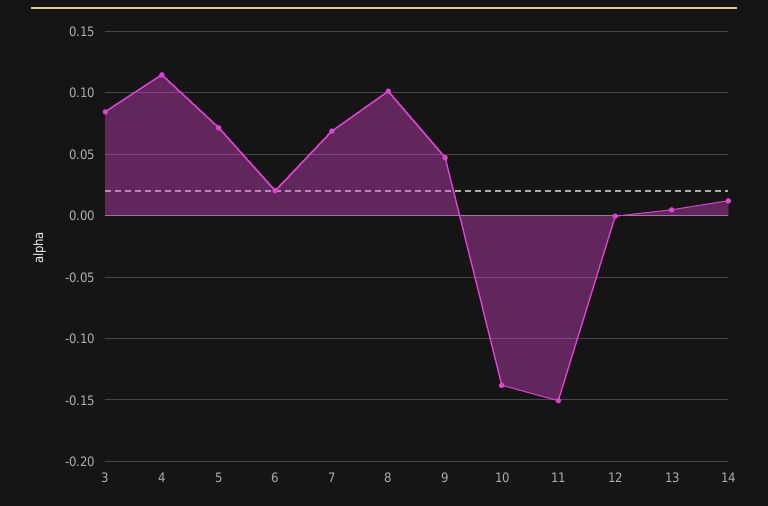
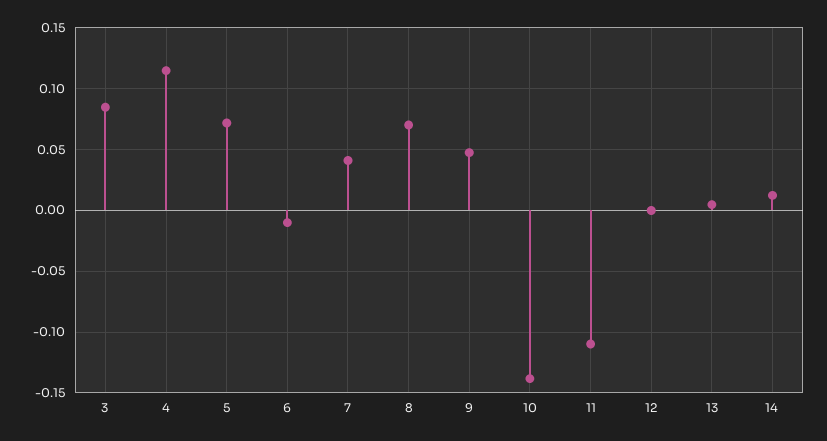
6: 0.02 -> -0.01
7: 0.07 -> 0.04
8: 0.1 -> 0.07
11: -0.15 -> -0.11

